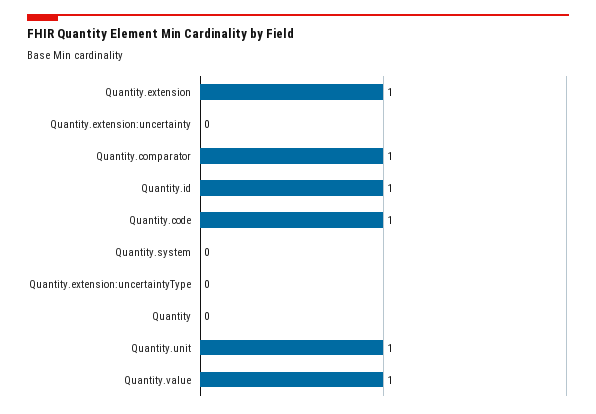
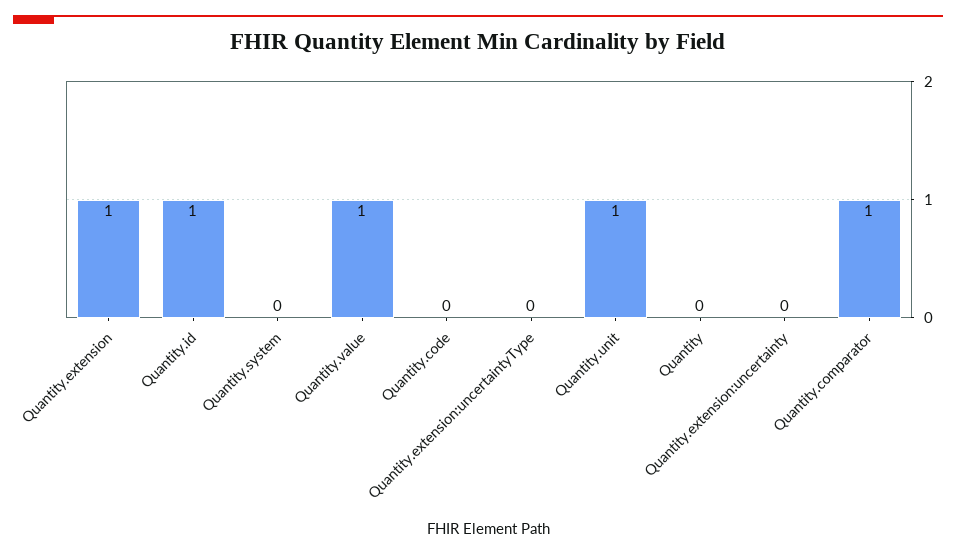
Quantity.code: 1 -> 0

